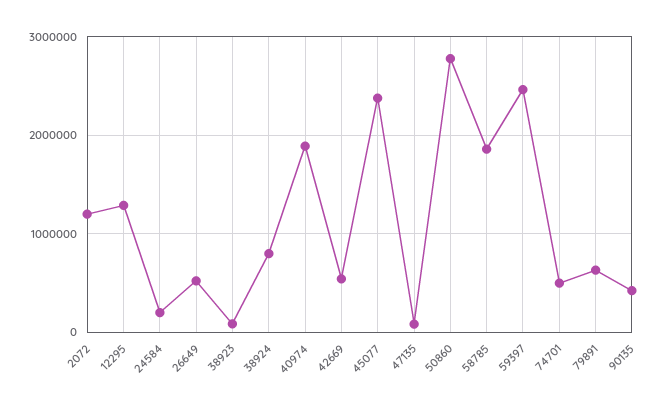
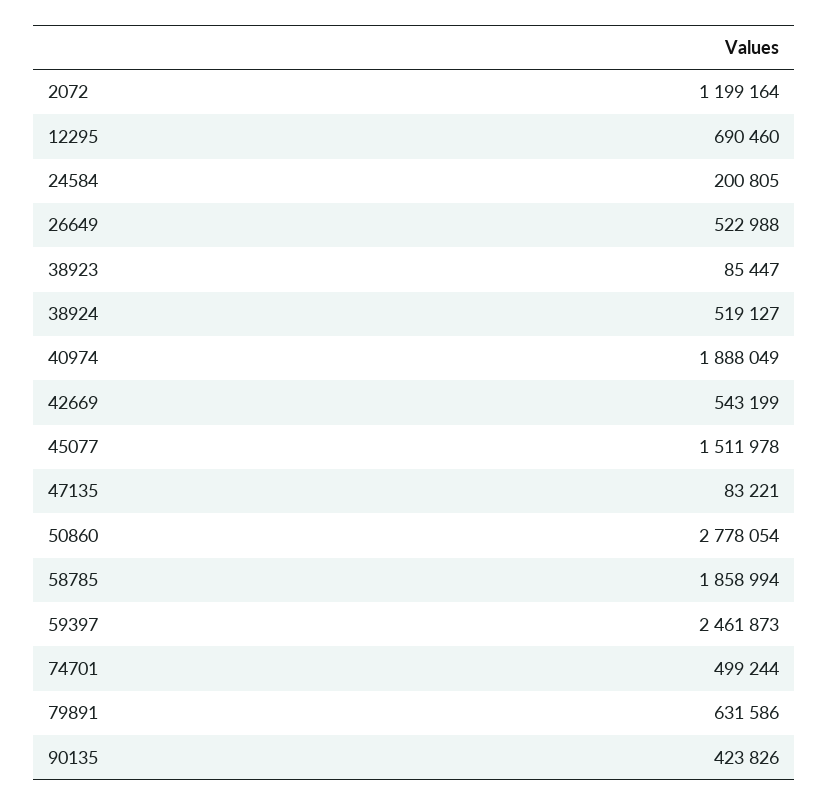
12295: 1300000 -> 690460
38924: 800000 -> 519127
45077: 2400000 -> 1511978

